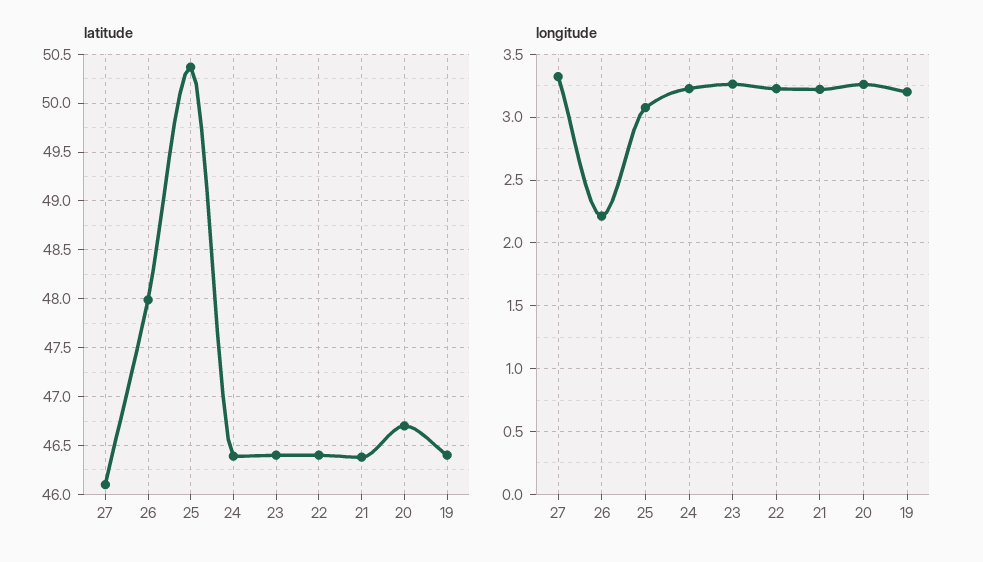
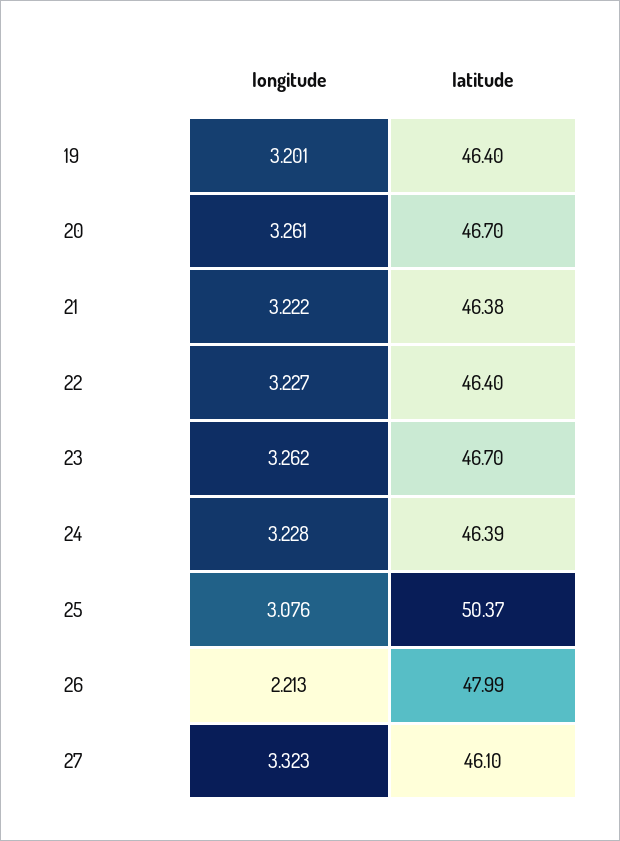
latitude, 23: 46.4 -> 46.7

